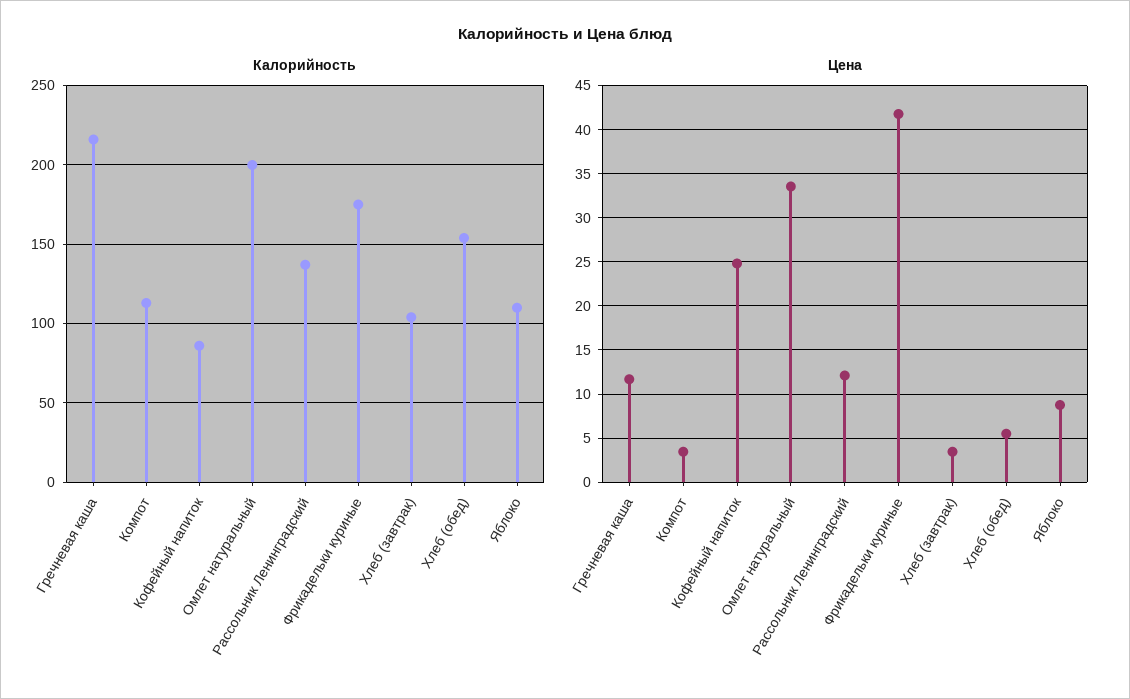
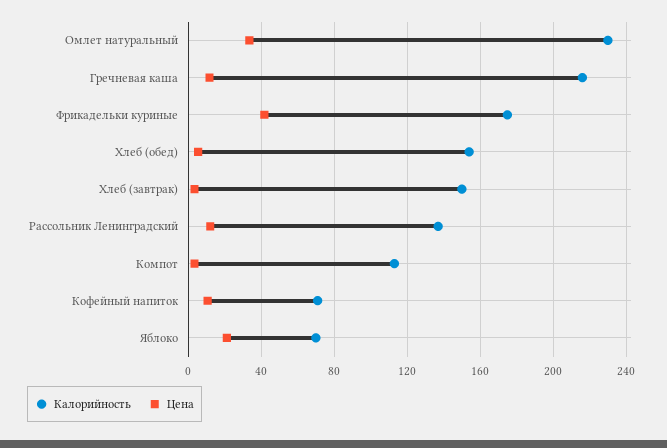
Калорийность, Кофейный напиток: 85 -> 70
Калорийность, Омлет натуральный: 200 -> 230
Калорийность, Хлеб (завтрак): 105 -> 150
Калорийность, Яблоко: 110 -> 70
Цена, Кофейный напиток: 25 -> 10
Цена, Яблоко: 9 -> 20

